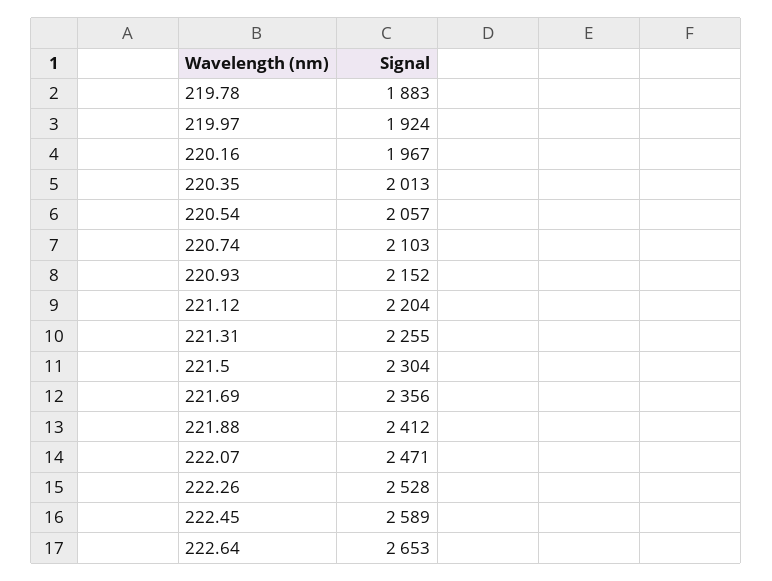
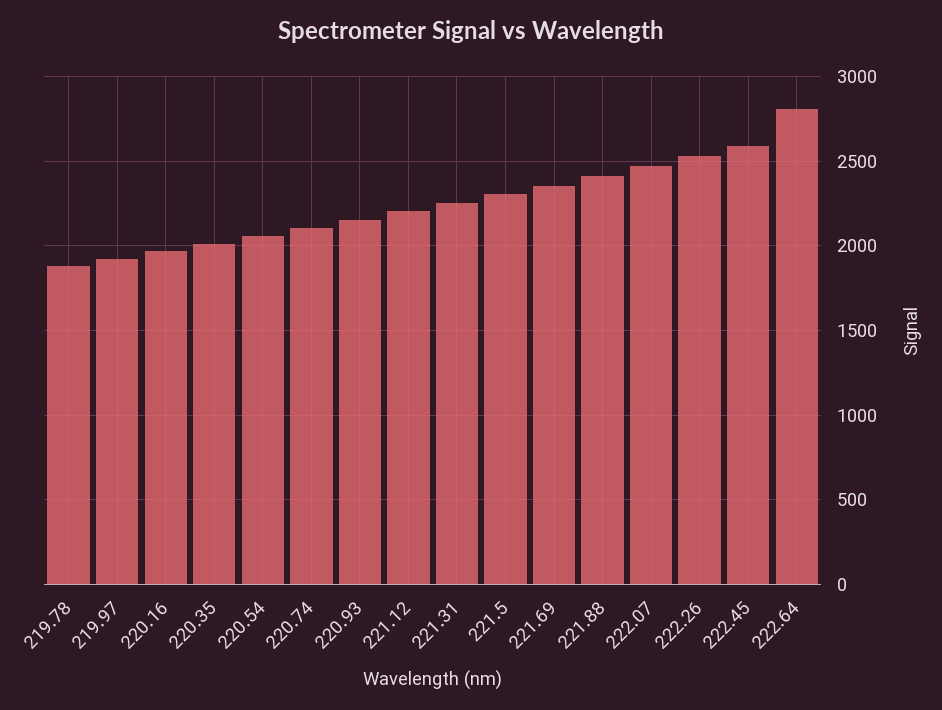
222.64: 2653 -> 2800

